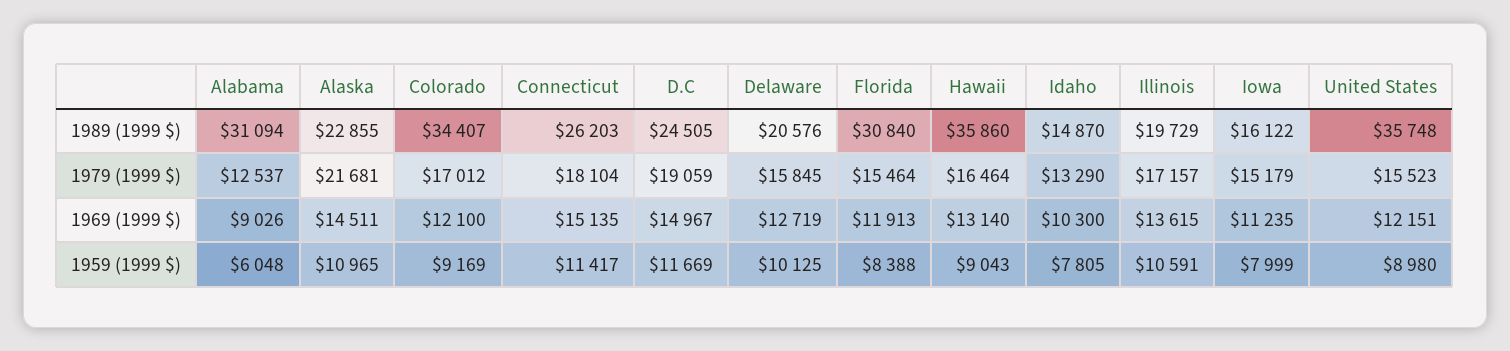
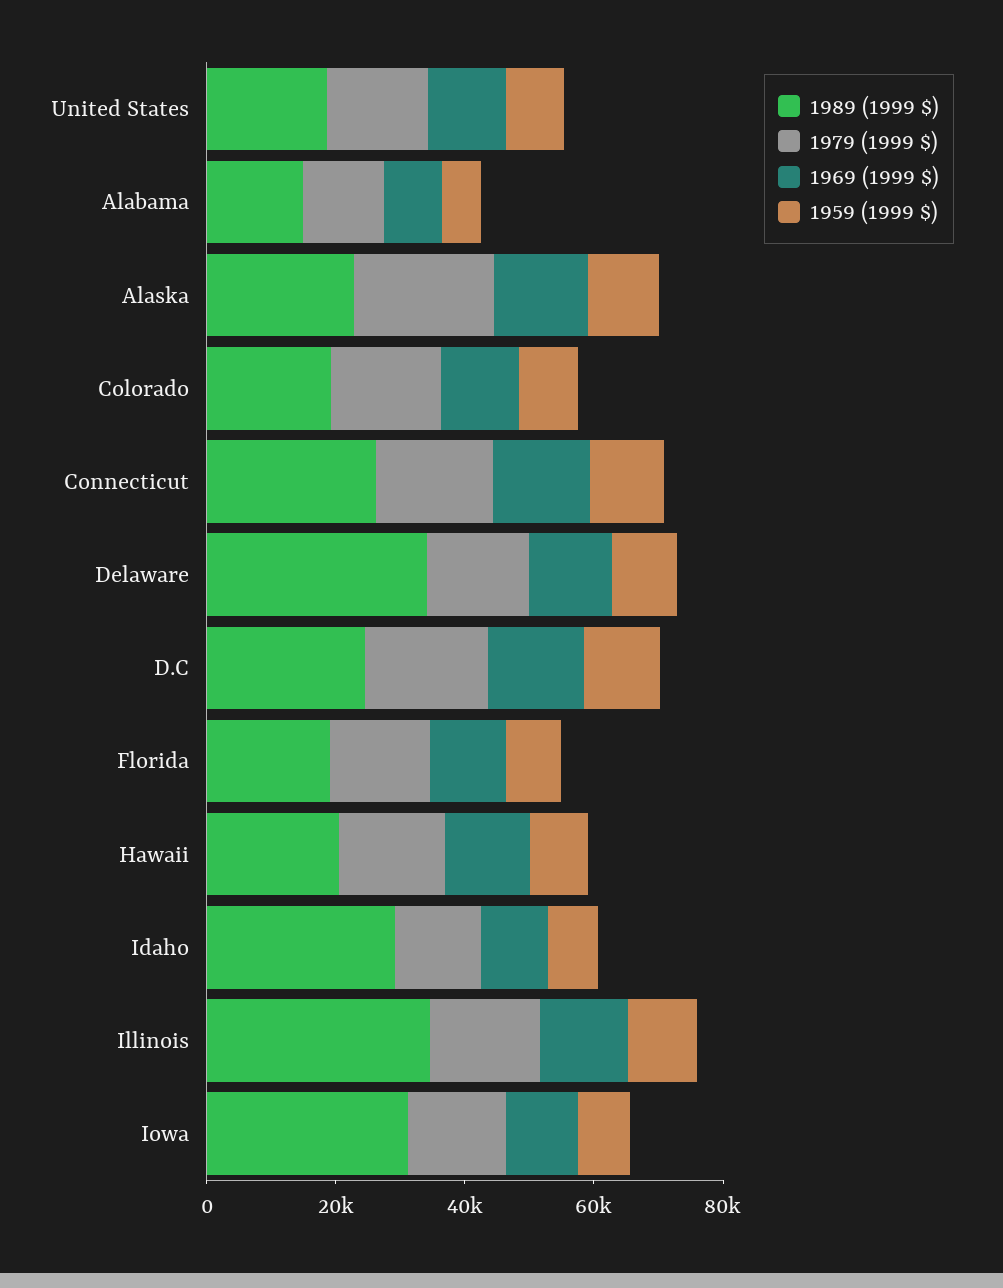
1989 (1999 $), Alabama: 31094 -> 15000
1989 (1999 $), Colorado: 34407 -> 20000
1989 (1999 $), Delaware: 20576 -> 35000
1989 (1999 $), Florida: 30840 -> 20000
1989 (1999 $), Hawaii: 35860 -> 20000
1989 (1999 $), Idaho: 14870 -> 30000
1989 (1999 $), Illinois: 19729 -> 35000
1989 (1999 $), Iowa: 16122 -> 30000
1989 (1999 $), United States: 35748 -> 20000

